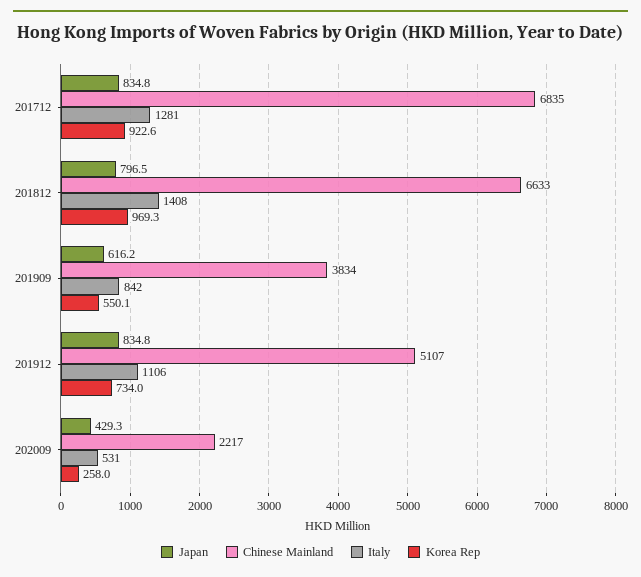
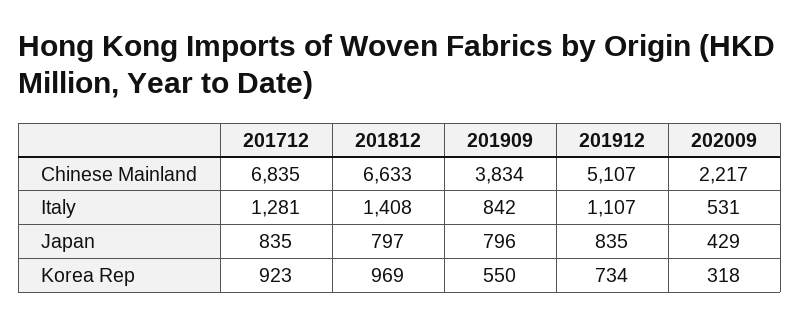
Japan, 201909: 616.2 -> 796
Italy, 201912: 1106 -> 1107
Korea Rep, 202009: 258 -> 318

